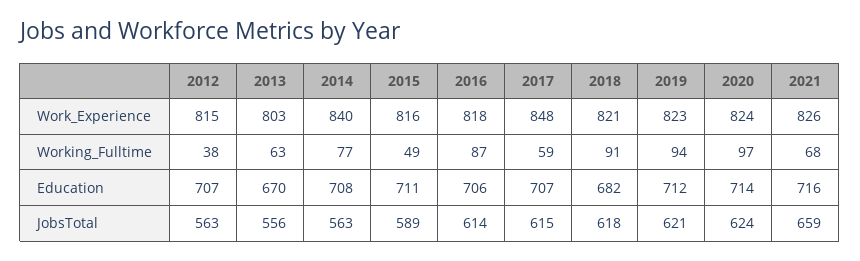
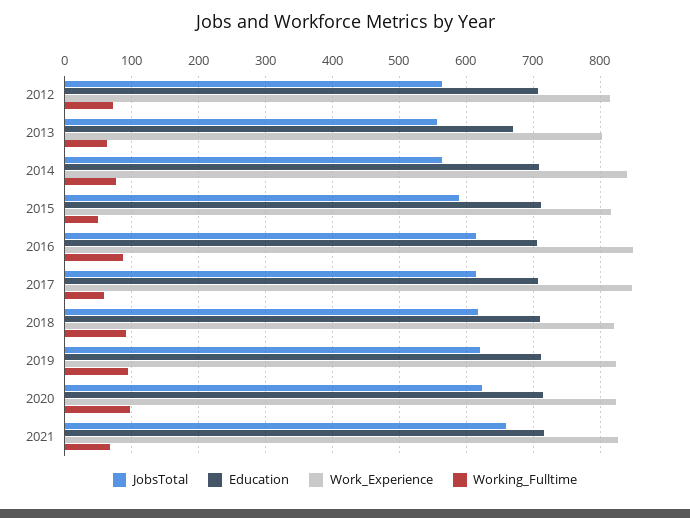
Work_Experience, 2016: 818 -> 850
Working_Fulltime, 2012: 38 -> 70
Education, 2018: 682 -> 710

